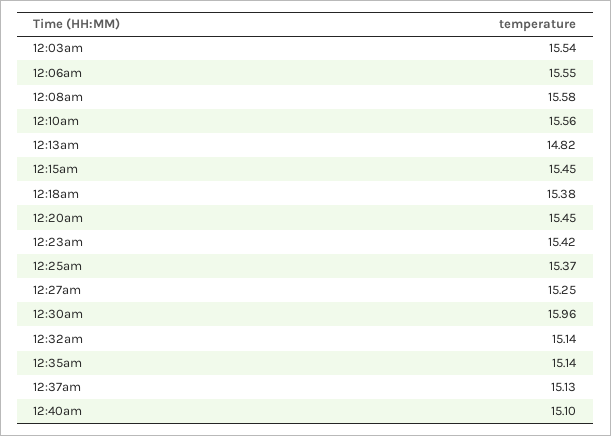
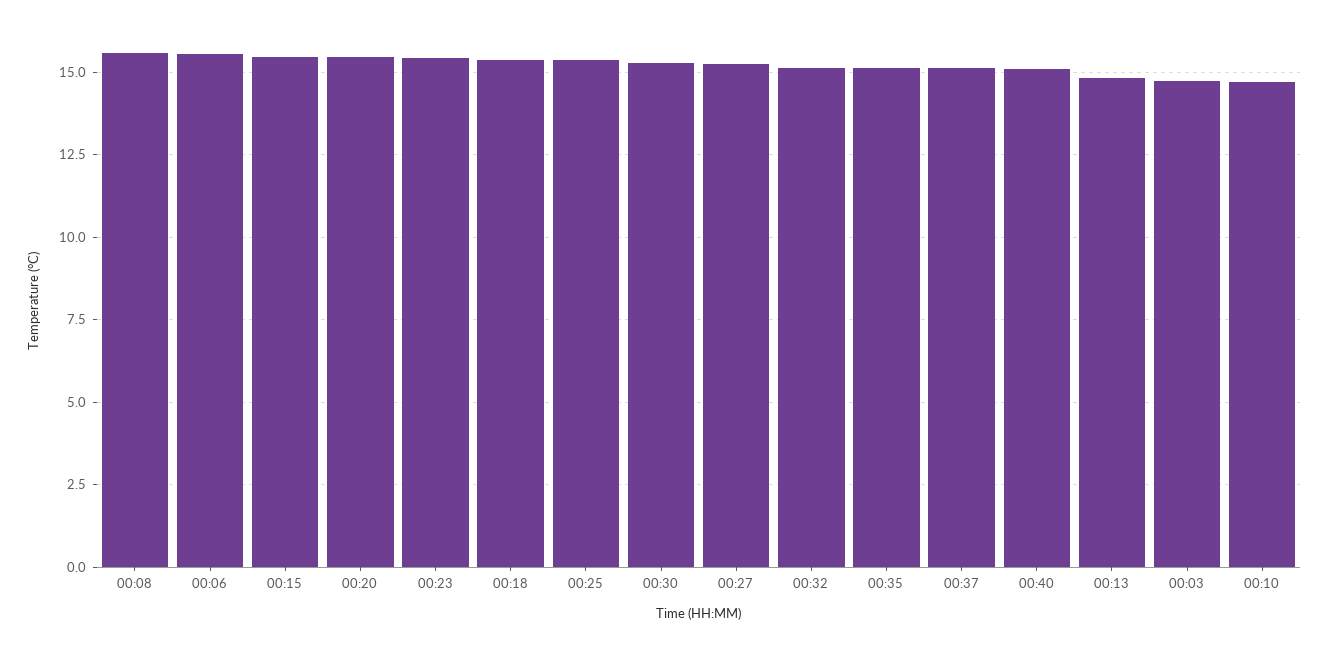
12:03am: 15.54 -> 14.75
12:10am: 15.56 -> 14.75
12:30am: 15.96 -> 15.25

